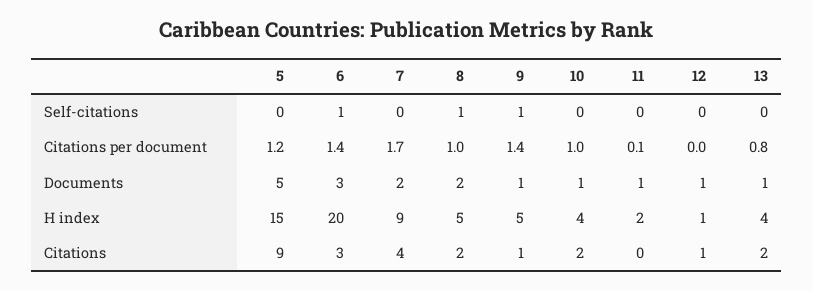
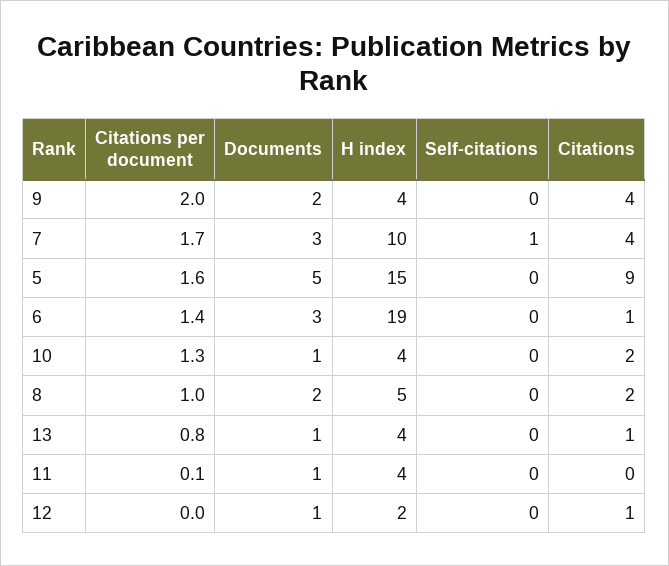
6, Self-citations: 1 -> 0
7, Self-citations: 0 -> 1
8, Self-citations: 1 -> 0
9, Self-citations: 1 -> 0
5, Citations per document: 1.2 -> 1.6
9, Citations per document: 1.4 -> 2
10, Citations per document: 1 -> 1.3
7, Documents: 2 -> 3
9, Documents: 1 -> 2
6, H index: 20 -> 19
7, H index: 9 -> 10
9, H index: 5 -> 4
11, H index: 2 -> 4
12, H index: 1 -> 2
6, Citations: 3 -> 1
9, Citations: 1 -> 4
13, Citations: 2 -> 1

